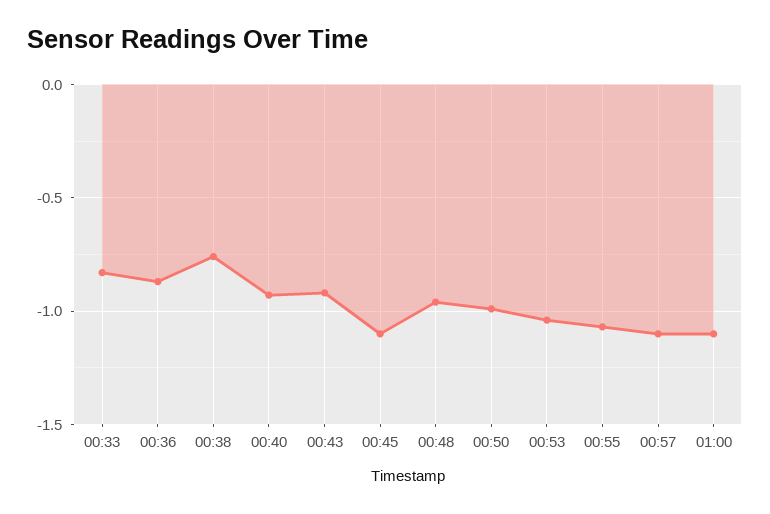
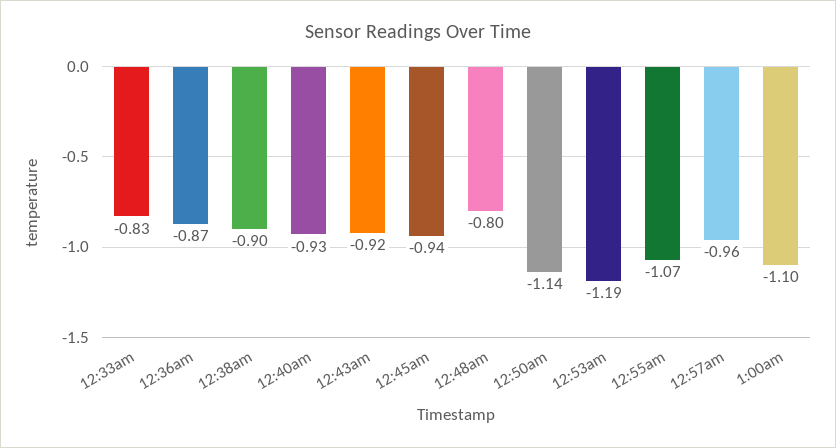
00:38: -0.75 -> -0.9
00:45: -1.1 -> -0.94
00:48: -0.95 -> -0.8
00:50: -1 -> -1.14
00:53: -1.05 -> -1.19
00:57: -1.1 -> -0.96

